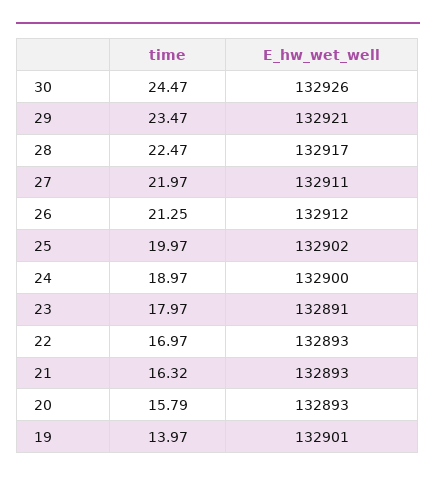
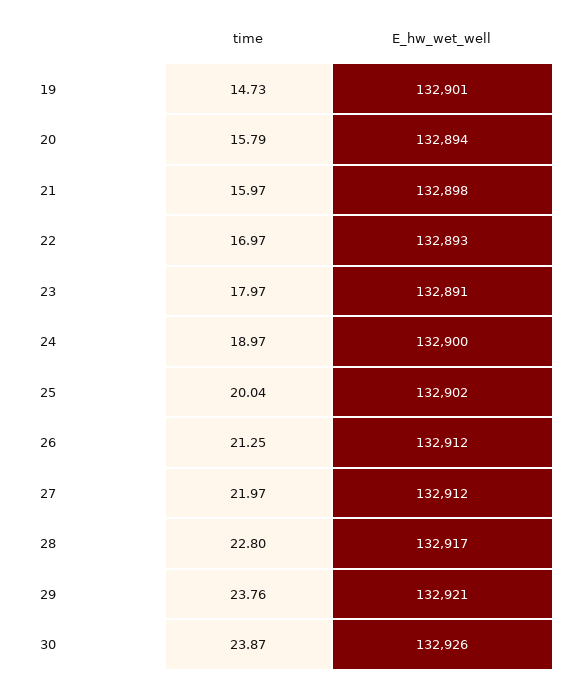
time, 30: 24.47 -> 23.87
time, 29: 23.47 -> 23.76
time, 28: 22.47 -> 22.8
E_hw_wet_well, 27: 132911 -> 132912
time, 25: 19.97 -> 20.04
time, 21: 16.32 -> 15.97
E_hw_wet_well, 21: 132893 -> 132898
E_hw_wet_well, 20: 132893 -> 132894
time, 19: 13.97 -> 14.73

